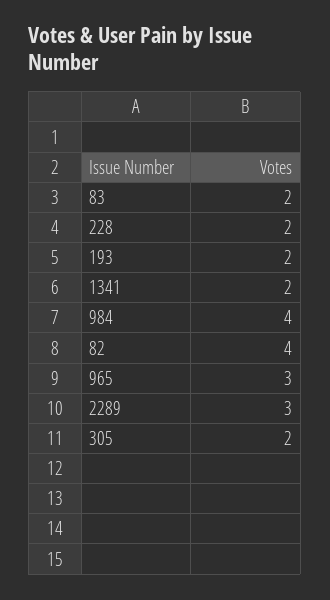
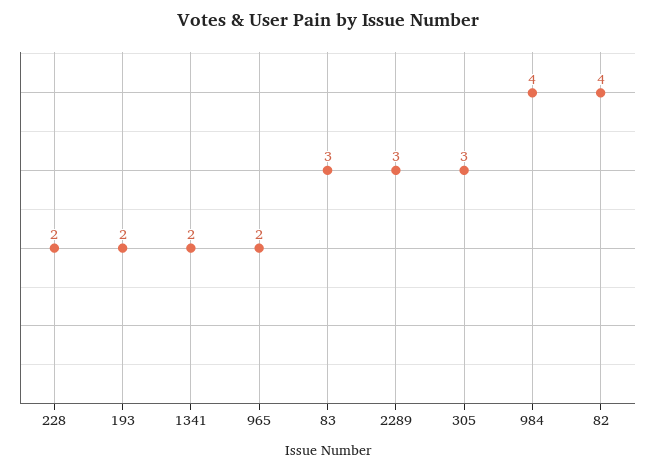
83: 2 -> 3
965: 3 -> 2
305: 2 -> 3

